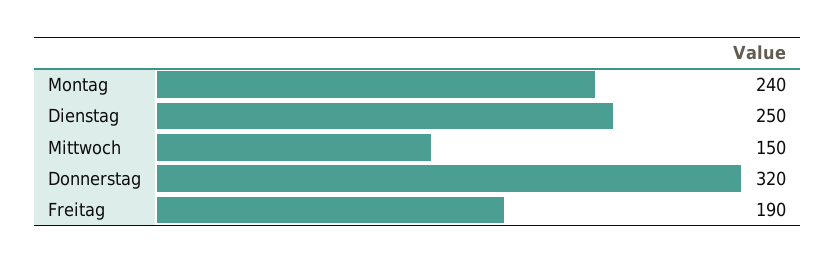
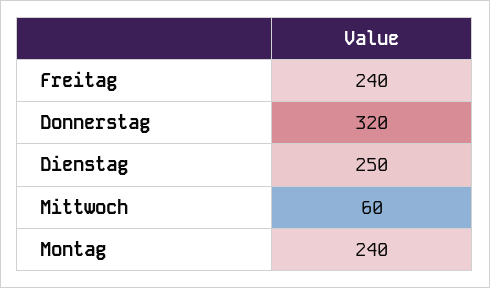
Mittwoch: 150 -> 60
Freitag: 190 -> 240

